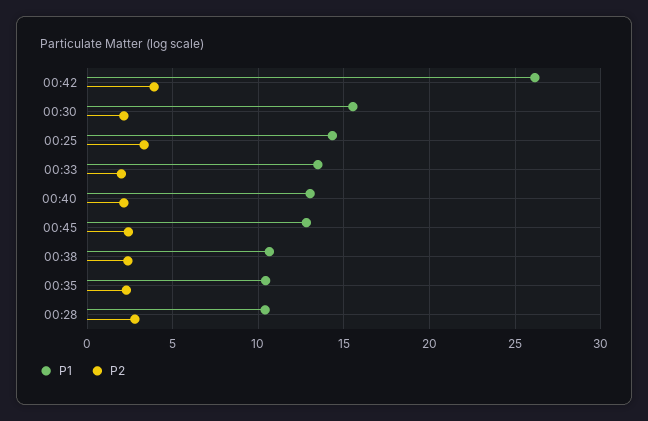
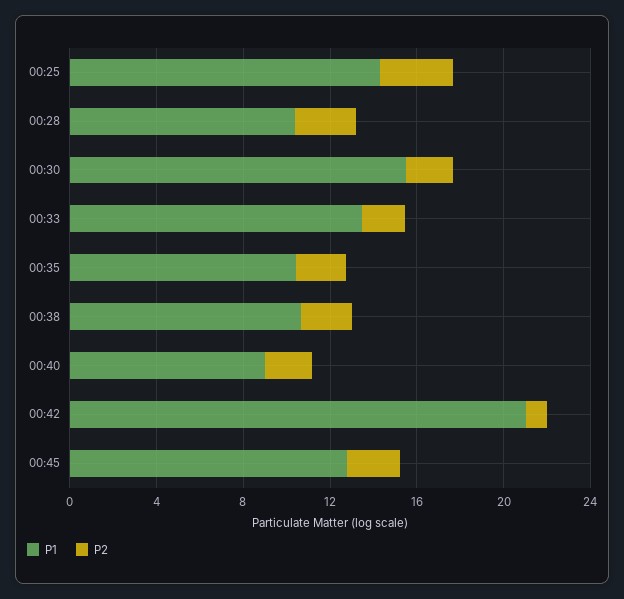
P1, 00:42: 26 -> 21
P2, 00:42: 4 -> 1
P1, 00:40: 13 -> 9

